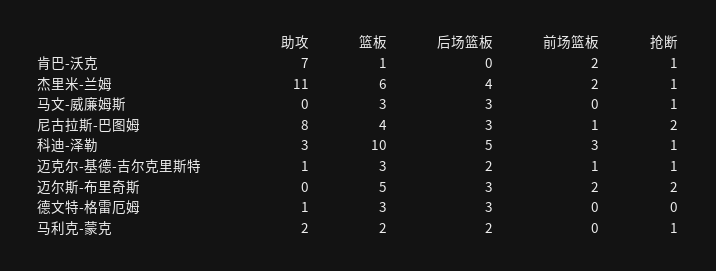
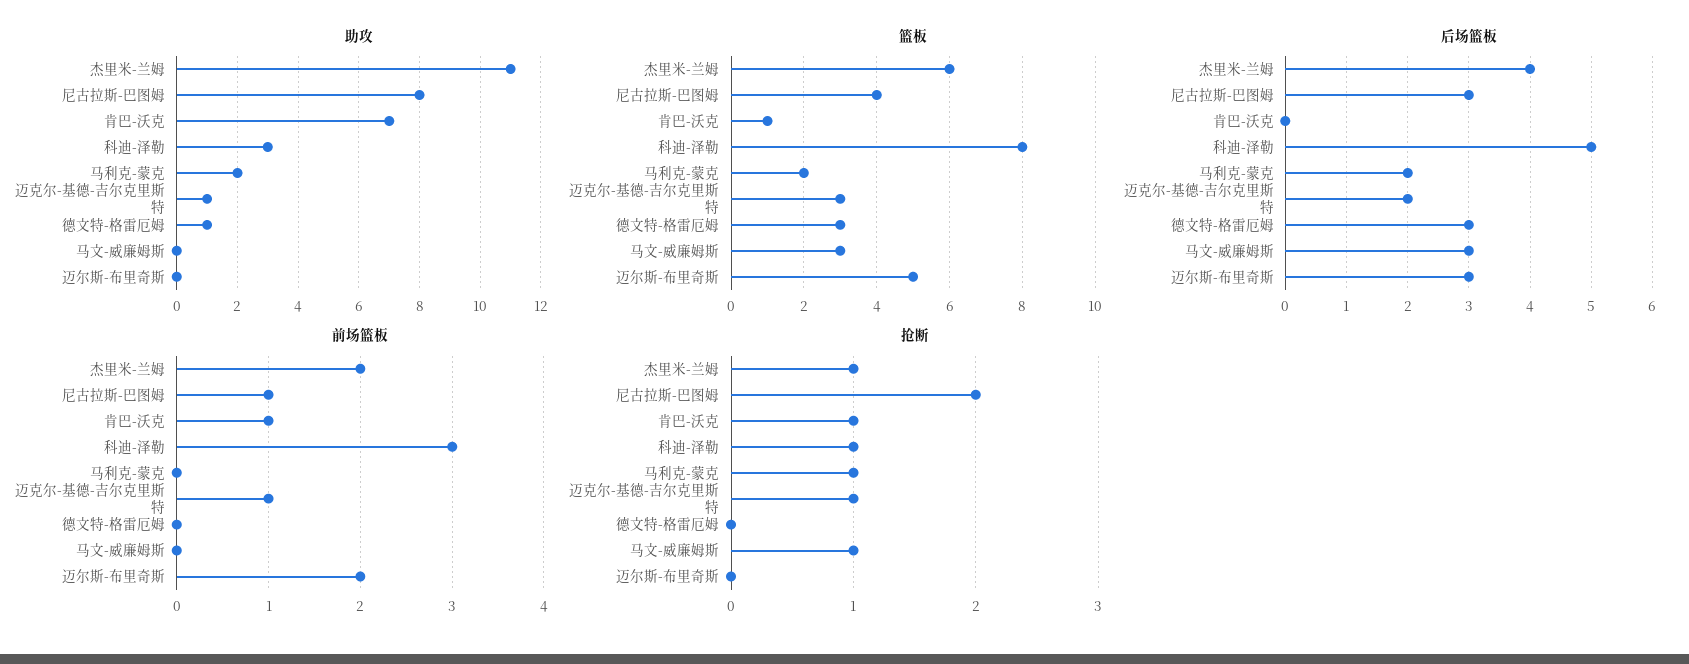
前场篮板, 肯巴-沃克: 2 -> 1
篮板, 科迪-泽勒: 10 -> 8
抢断, 迈尔斯-布里奇斯: 2 -> 0

